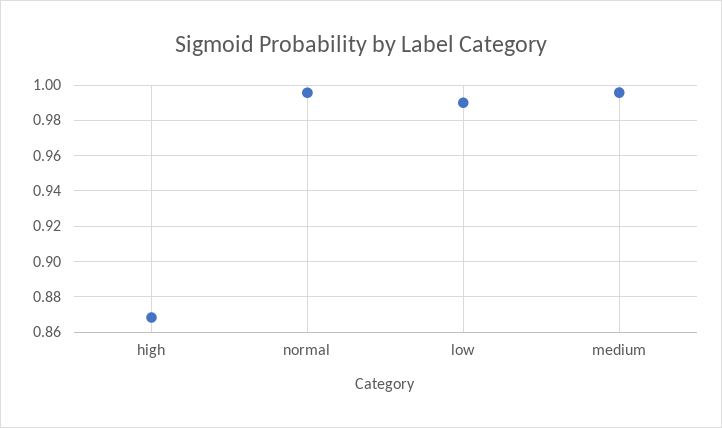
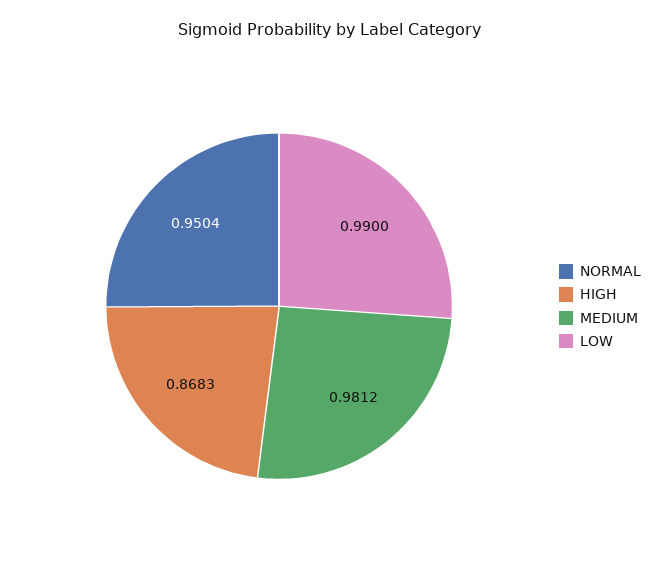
normal: 0.995 -> 0.9504
medium: 0.995 -> 0.9812

